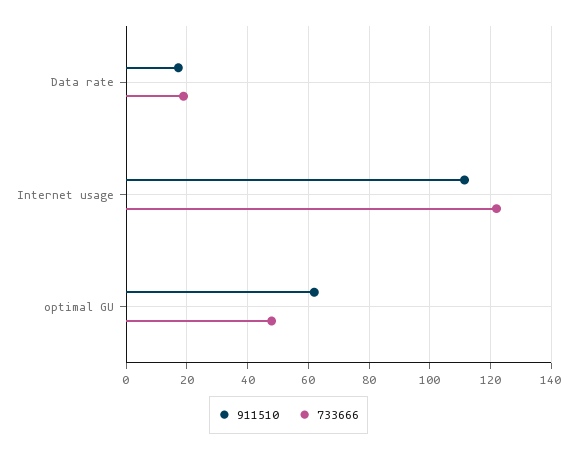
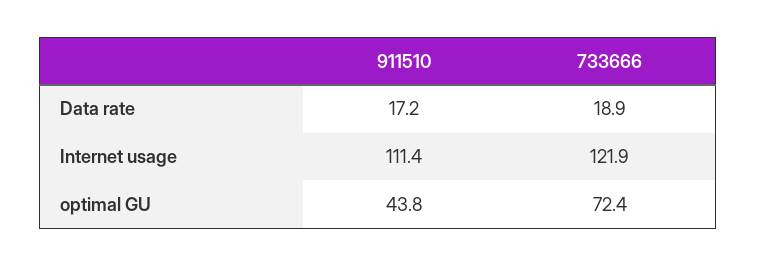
911510, optimal GU: 62 -> 43.8
733666, optimal GU: 48 -> 72.4

